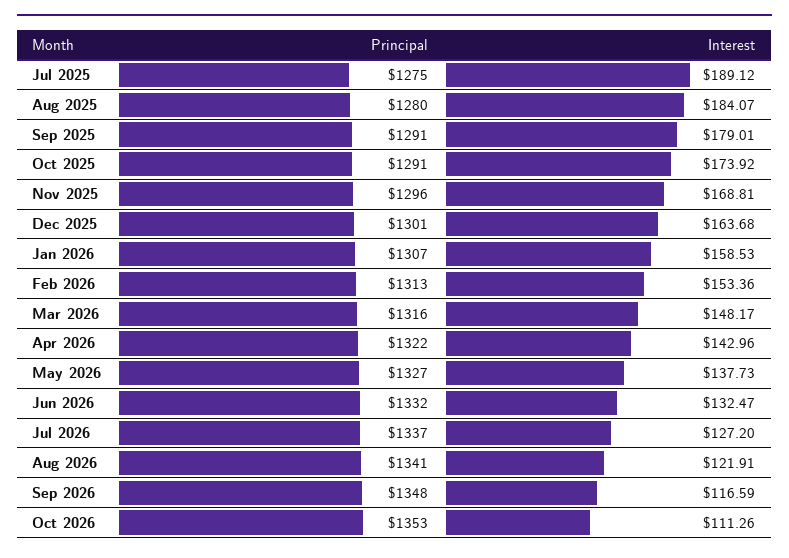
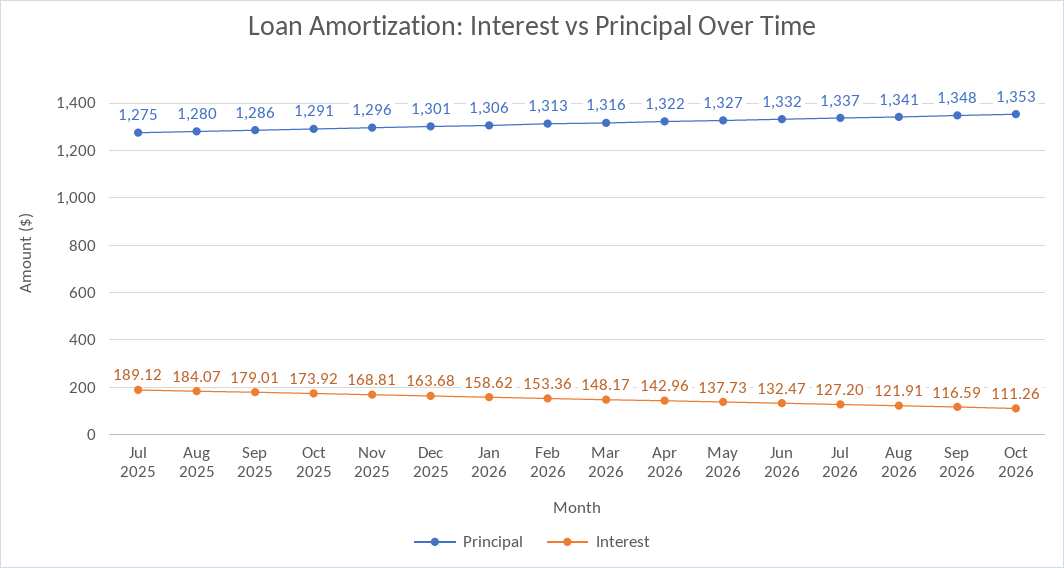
Principal, Sep 2025: 1291 -> 1286
Principal, Jan 2026: 1307 -> 1306
Interest, Jan 2026: 158.53 -> 158.62

